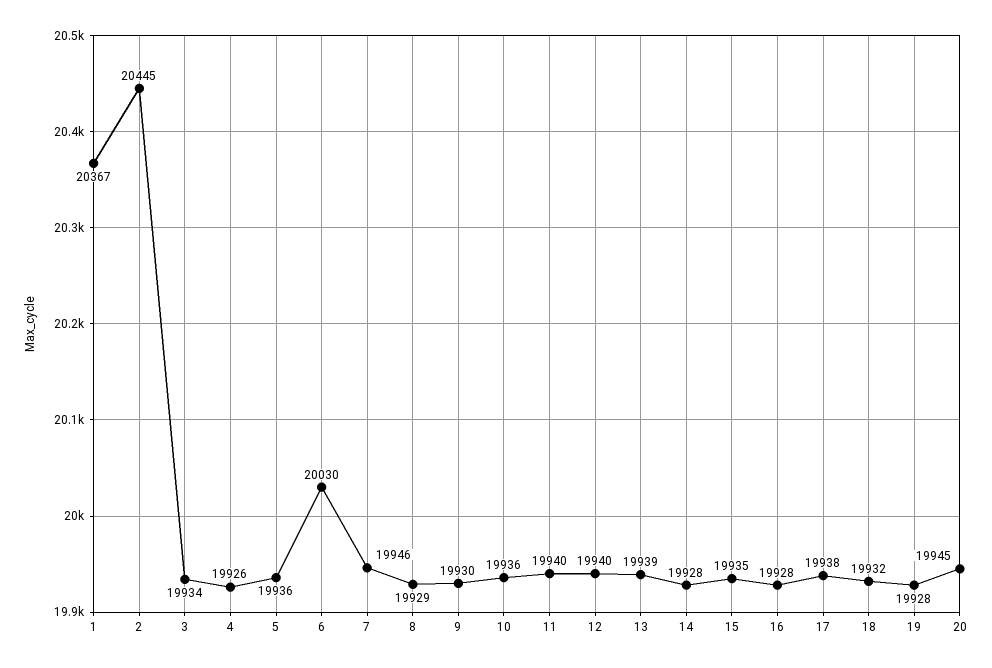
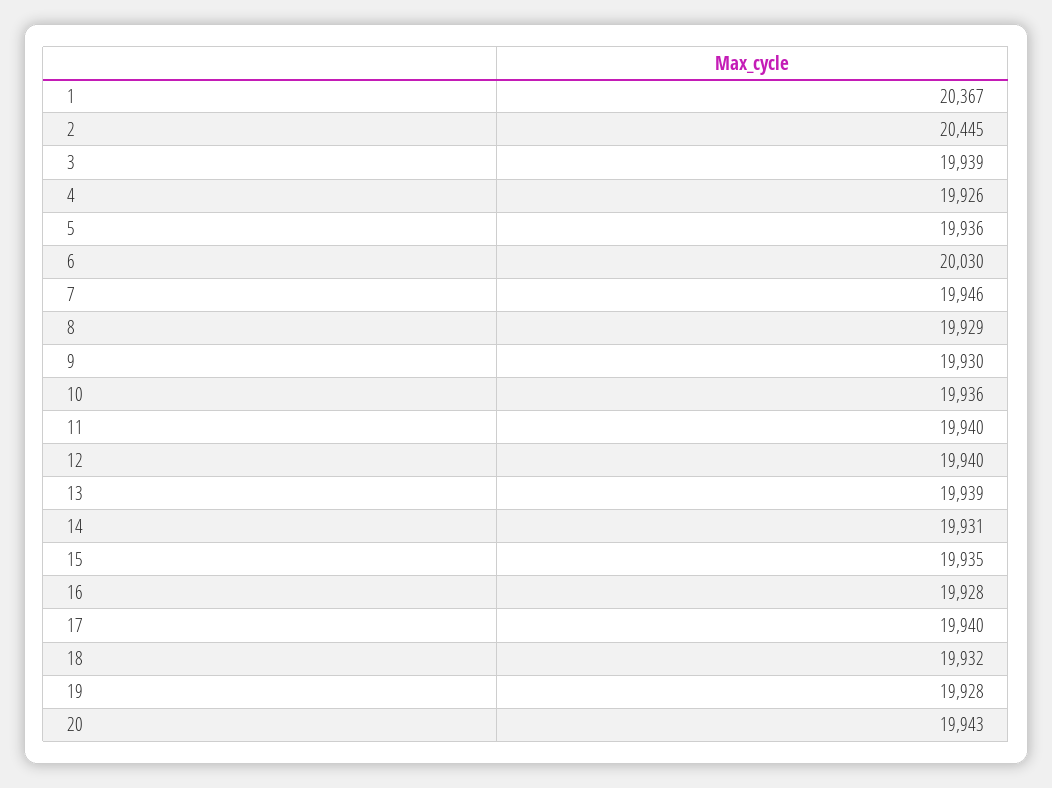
3: 19934 -> 19939
14: 19928 -> 19931
17: 19938 -> 19940
20: 19945 -> 19943

